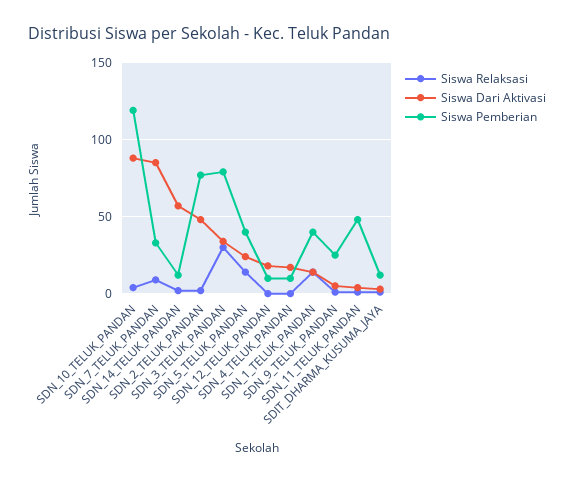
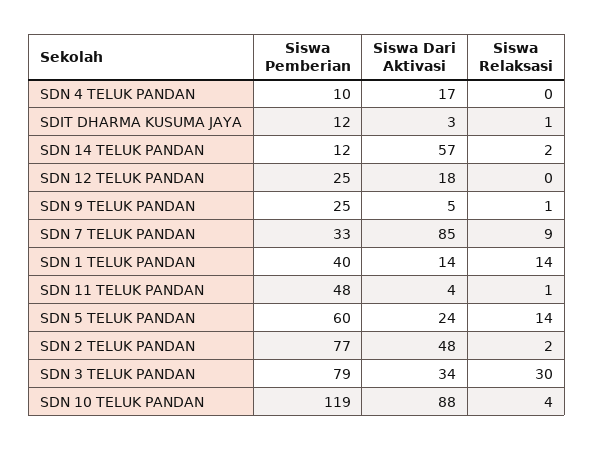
Siswa Pemberian, SDN_5_TELUK_PANDAN: 40 -> 60
Siswa Pemberian, SDN_12_TELUK_PANDAN: 10 -> 25

